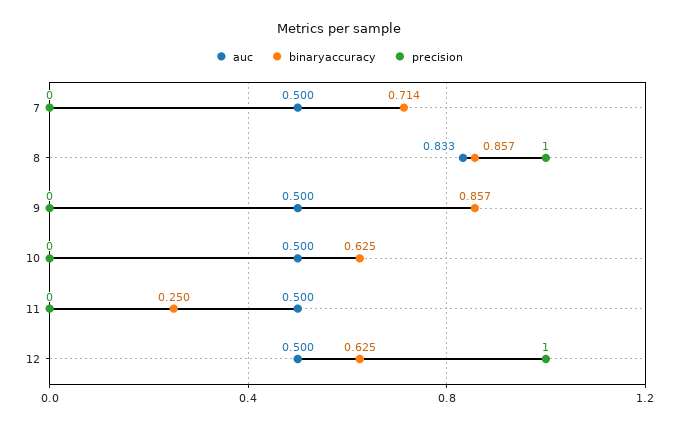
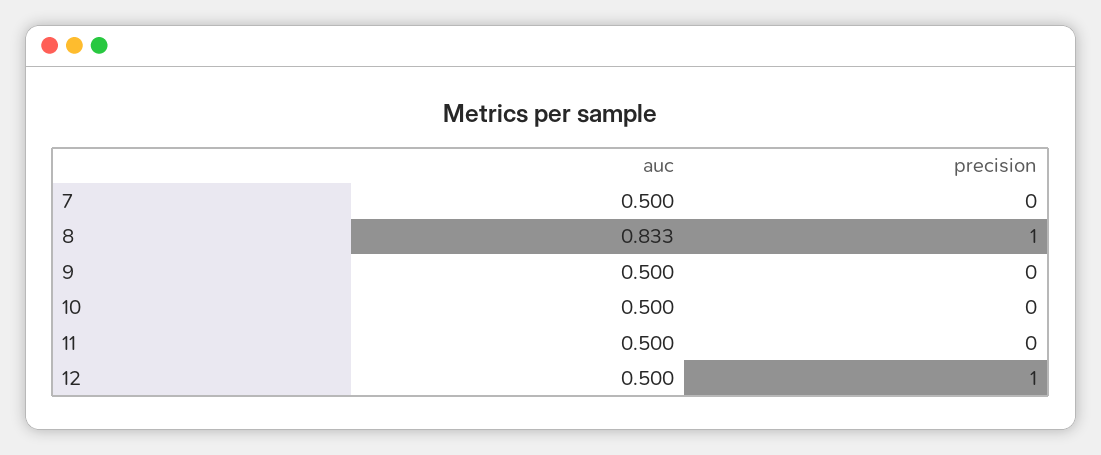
binaryaccuracy, 7: 0.714 -> none
binaryaccuracy, 8: 0.857 -> none
binaryaccuracy, 9: 0.857 -> none
binaryaccuracy, 10: 0.625 -> none
binaryaccuracy, 11: 0.25 -> none
binaryaccuracy, 12: 0.625 -> none

